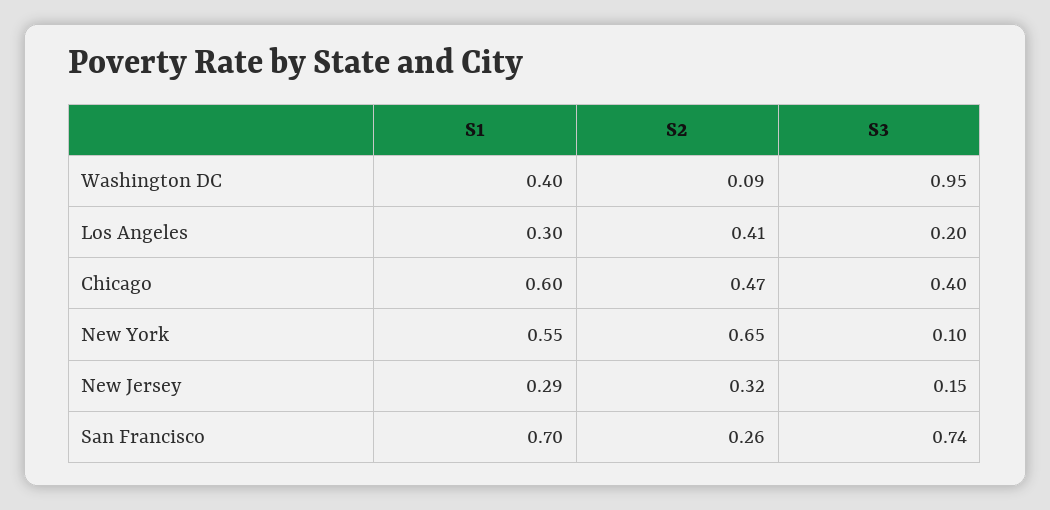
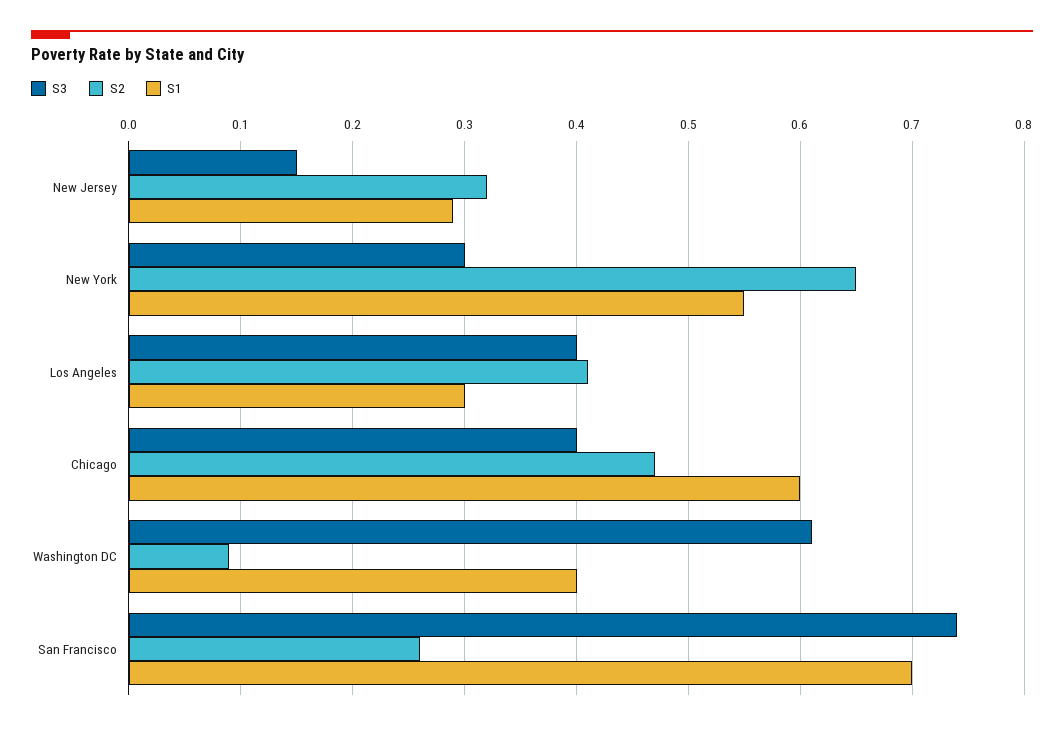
S3, Washington DC: 0.95 -> 0.61
S3, Los Angeles: 0.2 -> 0.4
S3, New York: 0.1 -> 0.3

